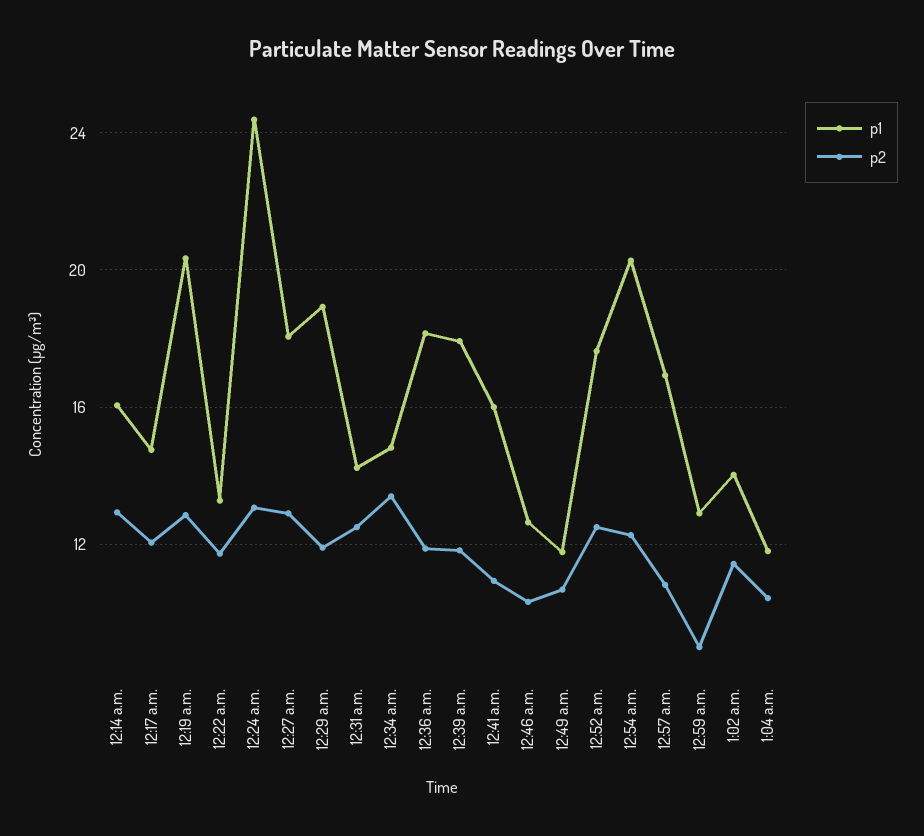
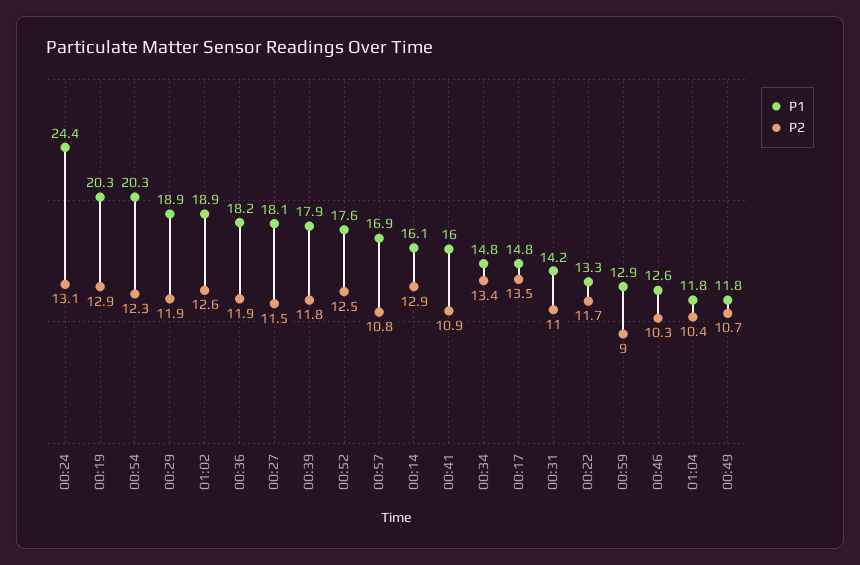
p2, 12:17 a.m.: 12 -> 13.5
p2, 12:27 a.m.: 13 -> 11.5
p2, 12:31 a.m.: 12.5 -> 11
p1, 1:02 a.m.: 14 -> 18.9
p2, 1:02 a.m.: 11.5 -> 12.6

